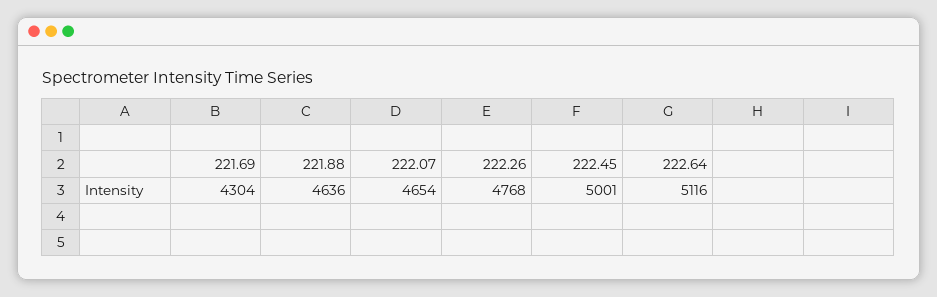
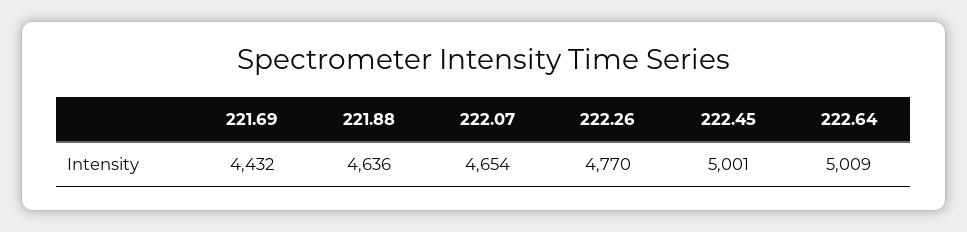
221.69: 4304 -> 4432
222.26: 4768 -> 4770
222.64: 5116 -> 5009

